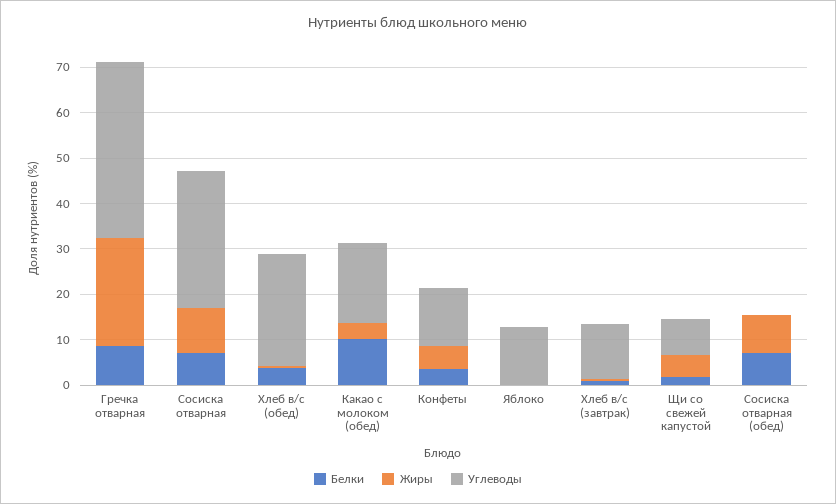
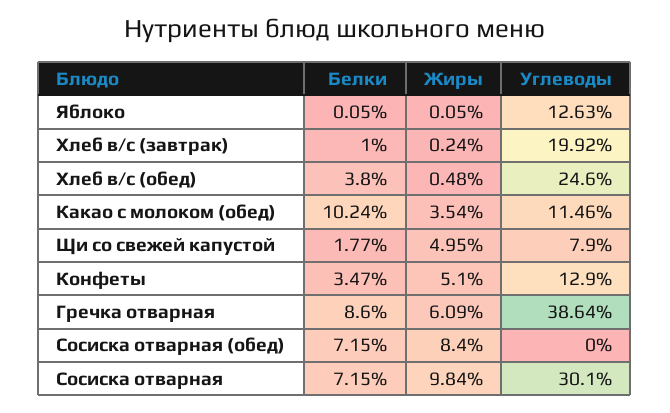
Жиры, Гречка отварная: 24 -> 6.09
Углеводы, Какао с молоком (обед): 18 -> 11.46
Углеводы, Хлеб в/с (завтрак): 12 -> 19.92

